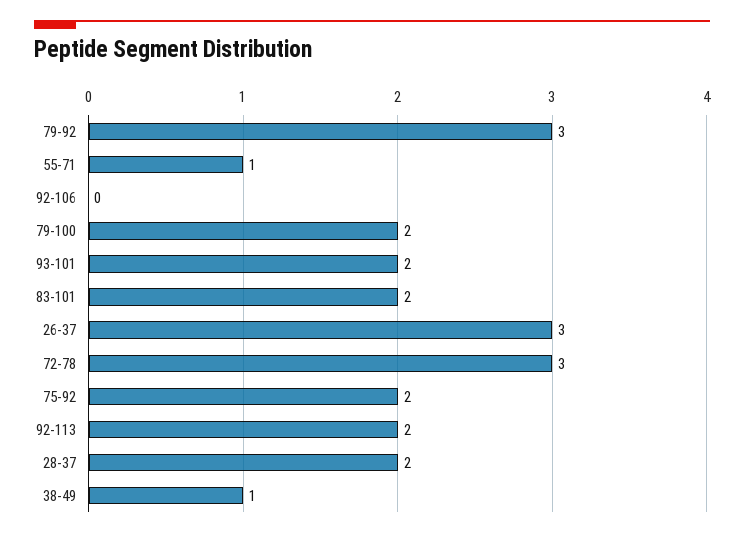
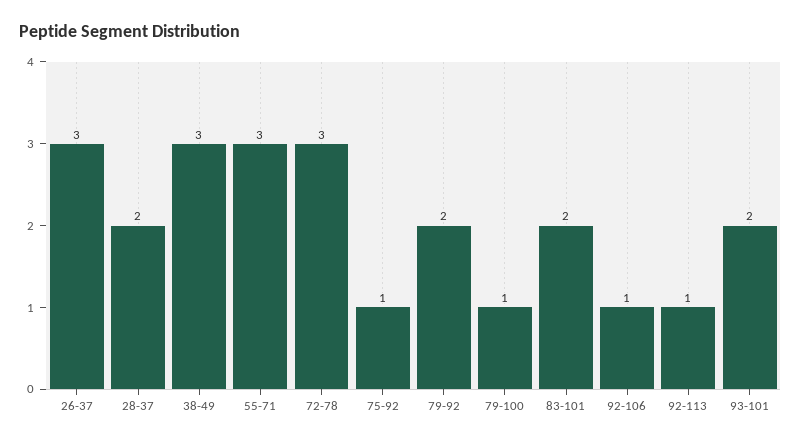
79-92: 3 -> 2
55-71: 1 -> 3
92-106: 0 -> 1
79-100: 2 -> 1
75-92: 2 -> 1
92-113: 2 -> 1
38-49: 1 -> 3

